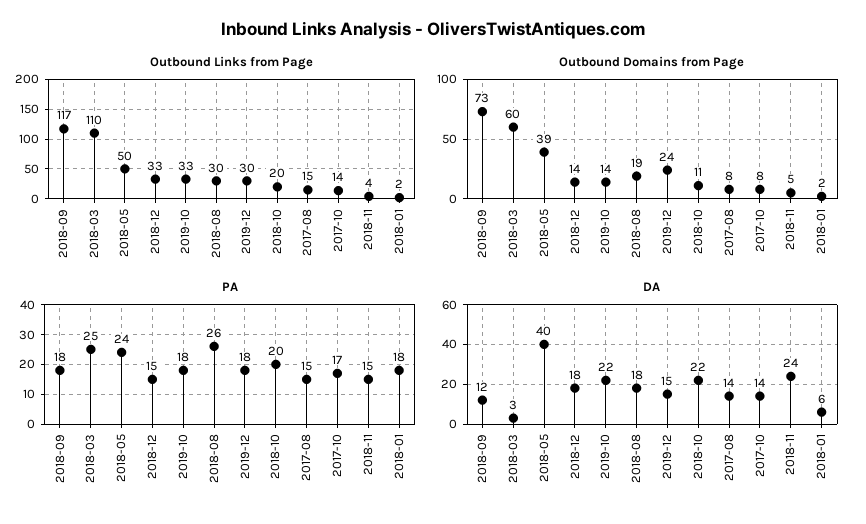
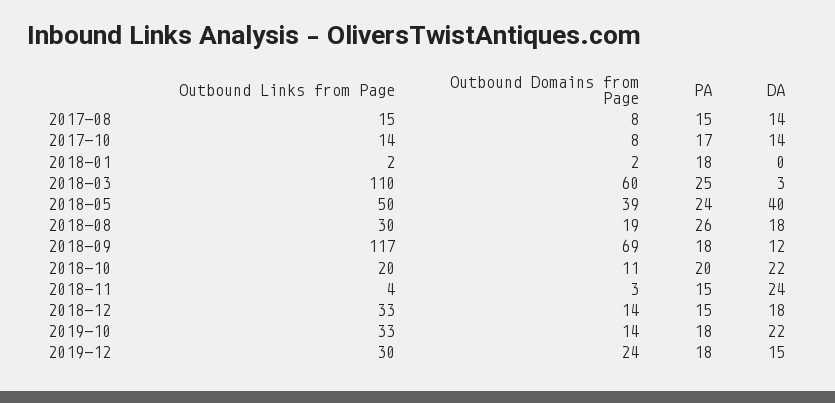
Outbound Domains from Page, 2018-09: 73 -> 69
Outbound Domains from Page, 2018-11: 5 -> 3
DA, 2018-01: 6 -> 0

